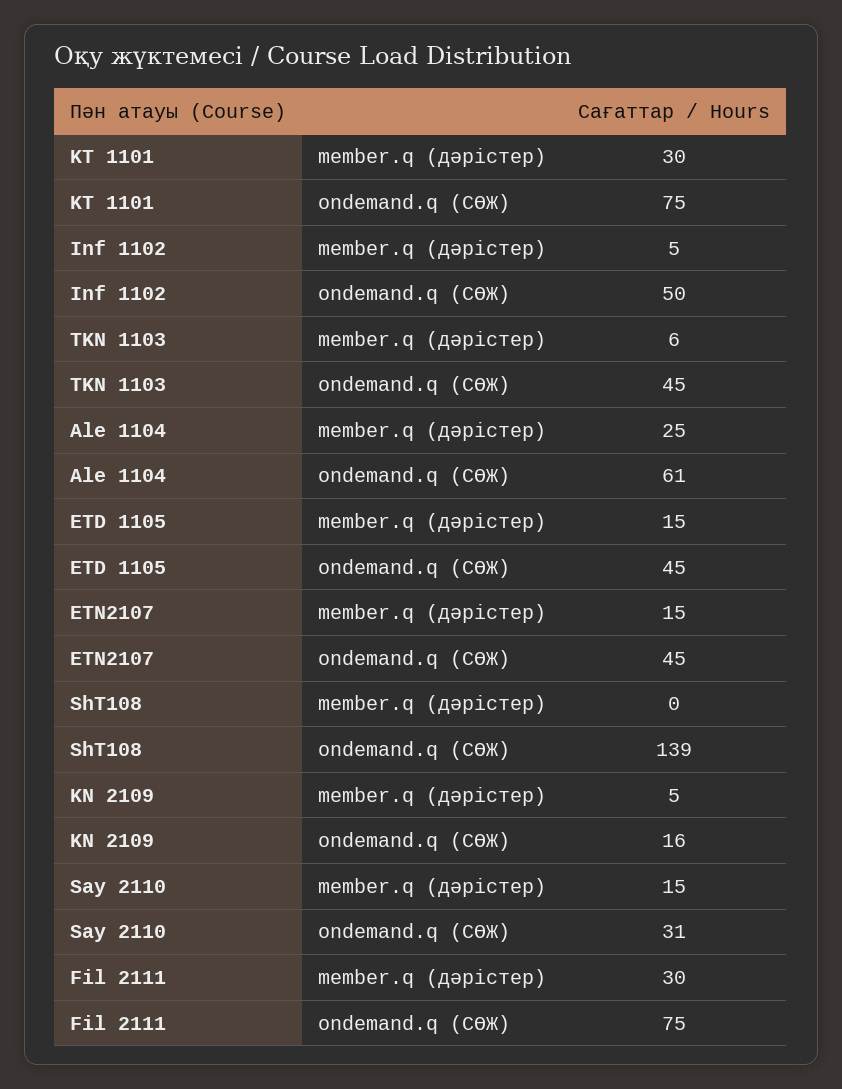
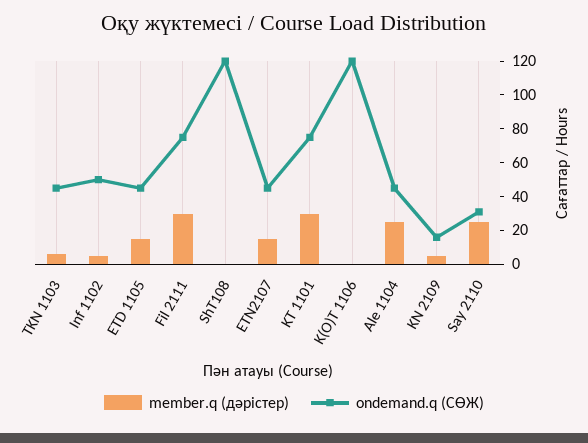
ondemand.q (СӨЖ), Ale 1104: 61 -> 45
ondemand.q (СӨЖ), ShT108: 139 -> 120
member.q (дәрістер), Say 2110: 15 -> 25
member.q (дәрістер), K(O)T 1106: none -> 0
ondemand.q (СӨЖ), K(O)T 1106: none -> 120

